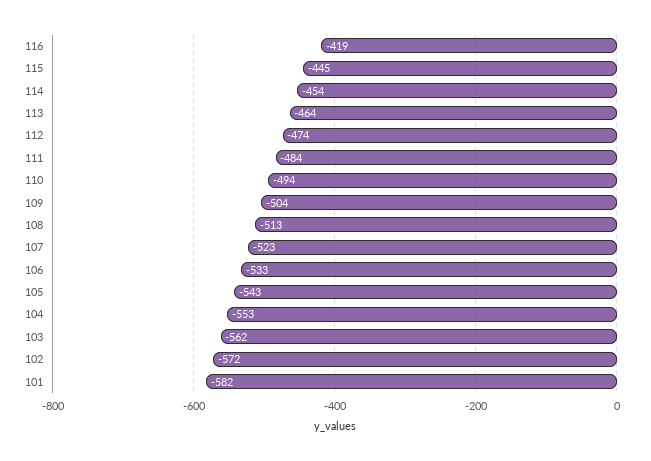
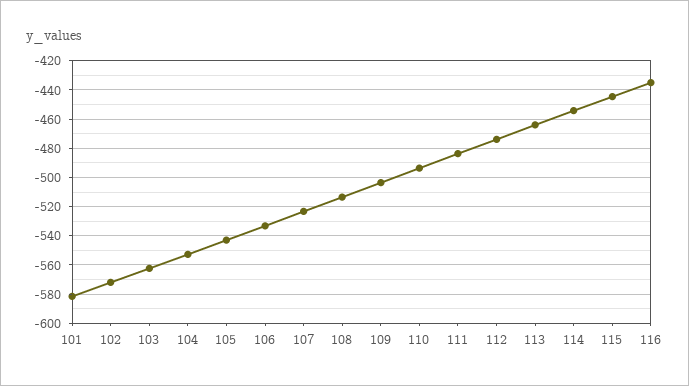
116: -419 -> -435

